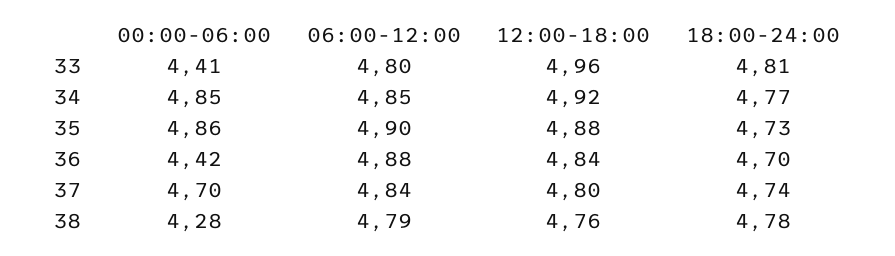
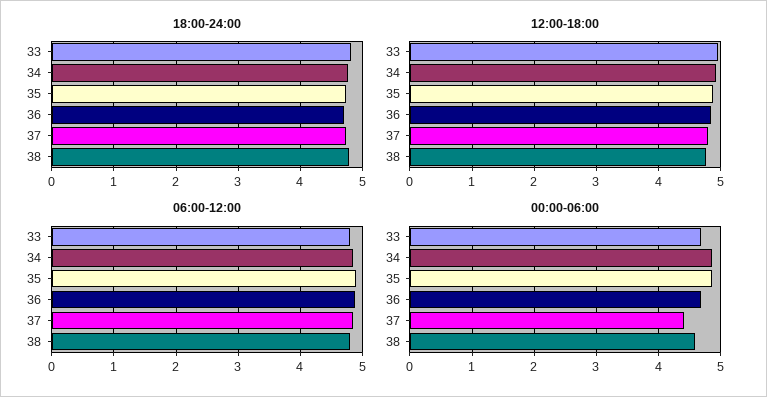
00:00-06:00, 33: 4.41 -> 4.7
00:00-06:00, 36: 4.42 -> 4.7
00:00-06:00, 37: 4.7 -> 4.4
00:00-06:00, 38: 4.28 -> 4.6

